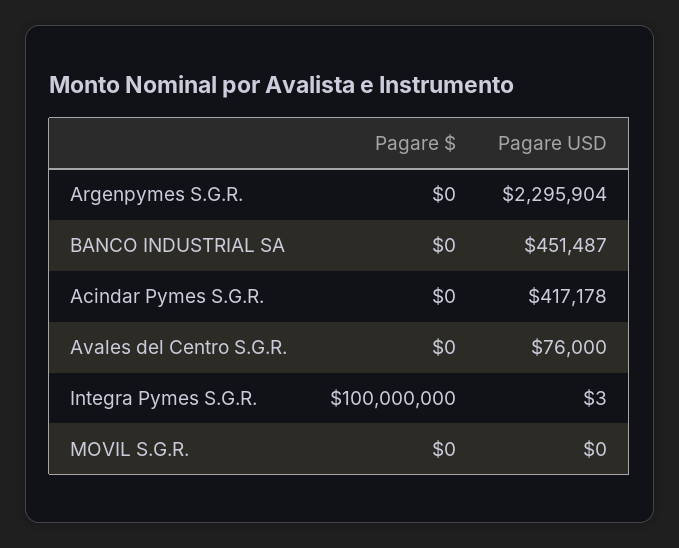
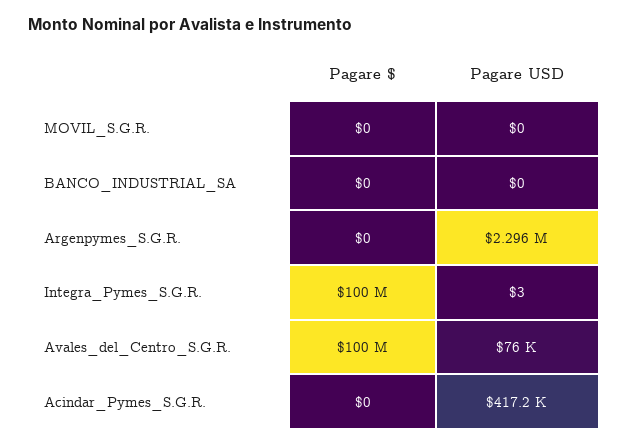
Pagare USD, BANCO INDUSTRIAL SA: 451487 -> 0
Pagare $, Avales del Centro S.G.R.: 0 -> 100000000

